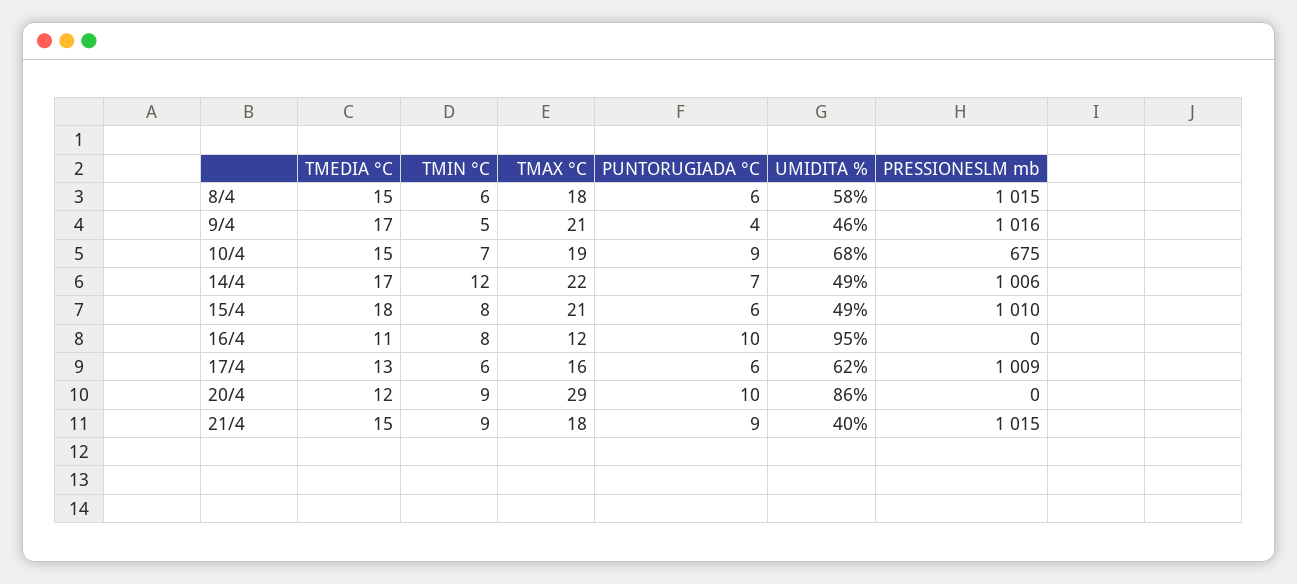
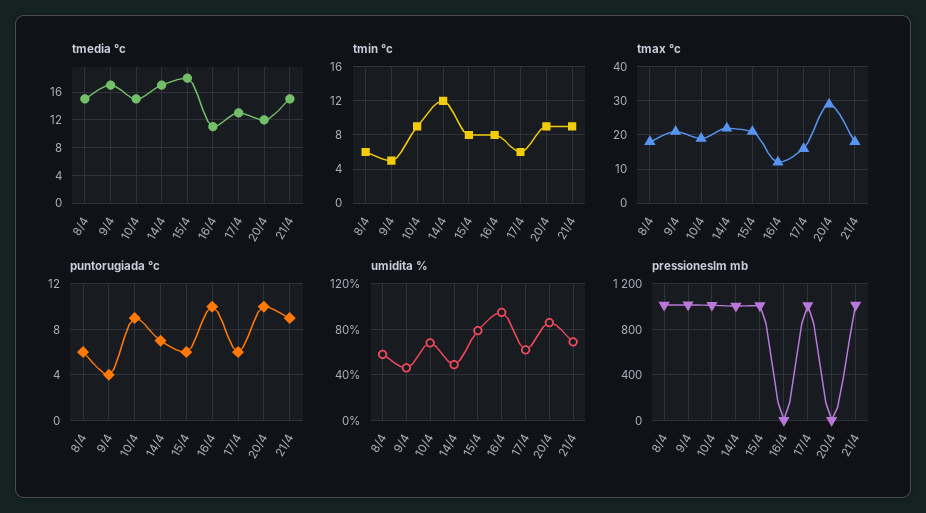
TMIN °C, 10/4: 7 -> 9
PRESSIONESLM mb, 10/4: 675 -> 1000
UMIDITA %, 15/4: 49 -> 80
UMIDITA %, 21/4: 40 -> 70

